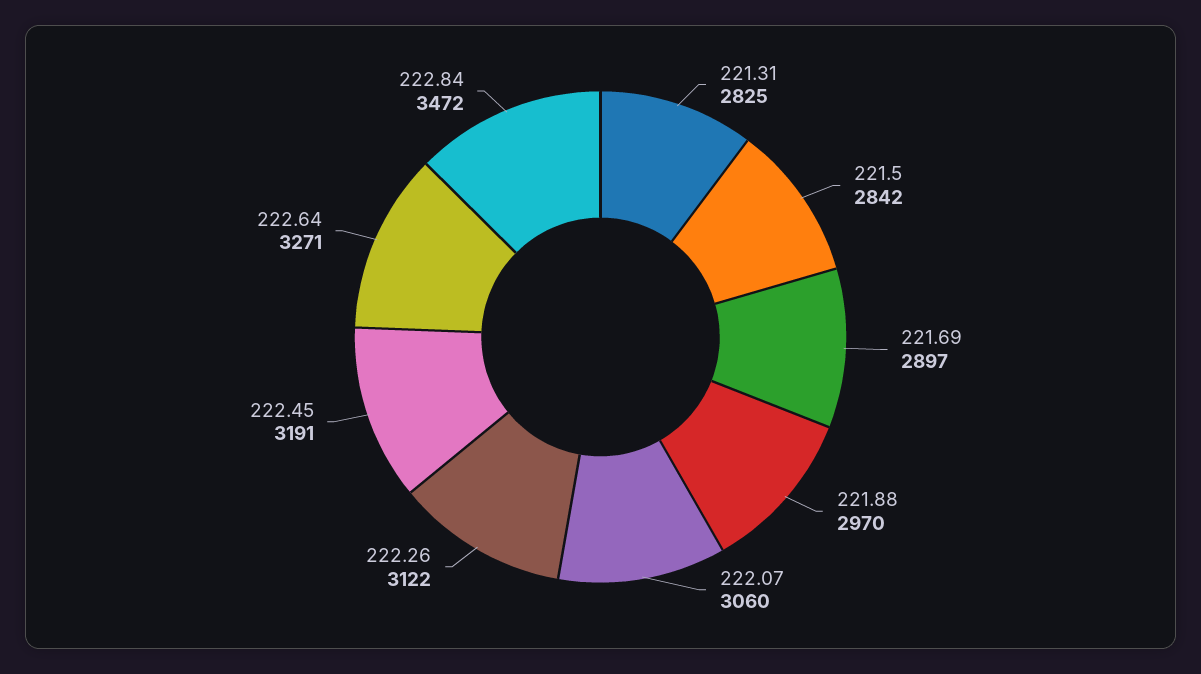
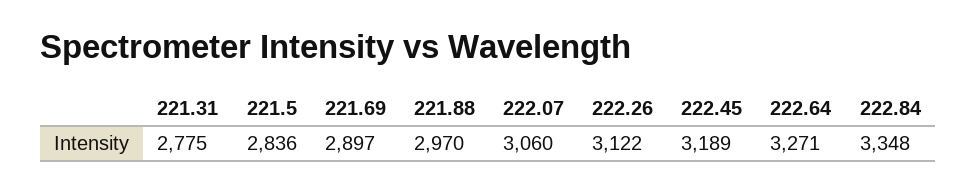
221.31: 2825 -> 2775
221.5: 2842 -> 2836
222.45: 3191 -> 3189
222.84: 3472 -> 3348

